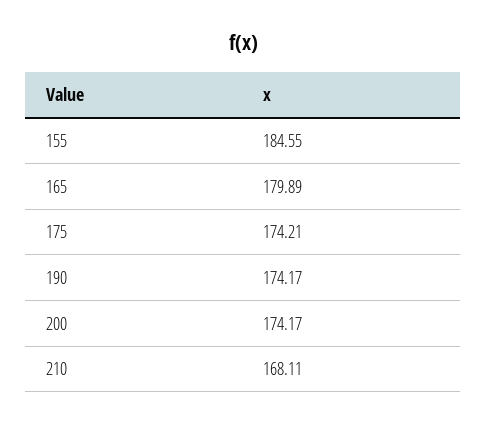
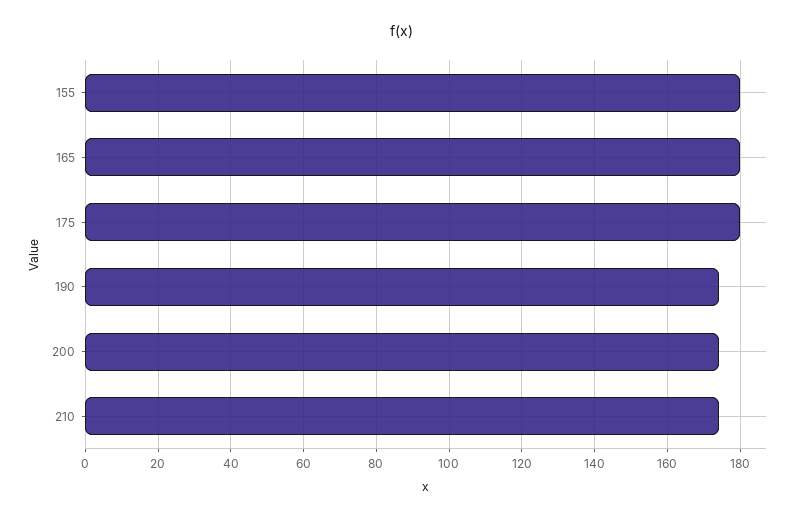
155: 184.55 -> 180
175: 174.21 -> 180
210: 168.11 -> 174

